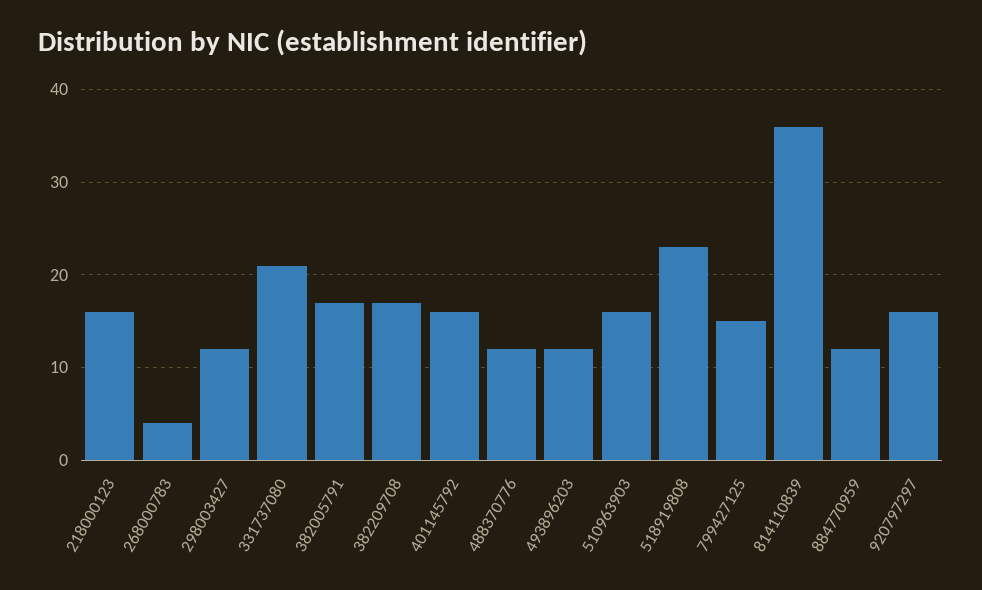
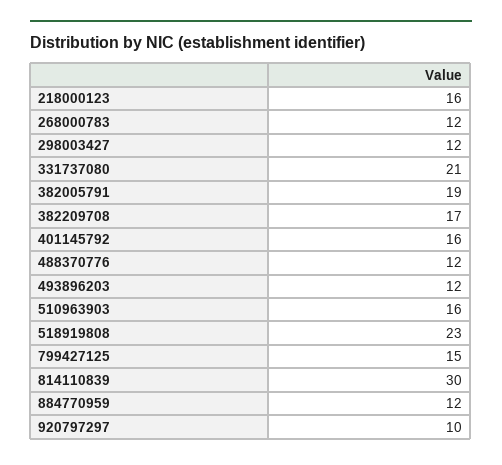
268000783: 4 -> 12
382005791: 17 -> 19
814110839: 36 -> 30
920797297: 16 -> 10

